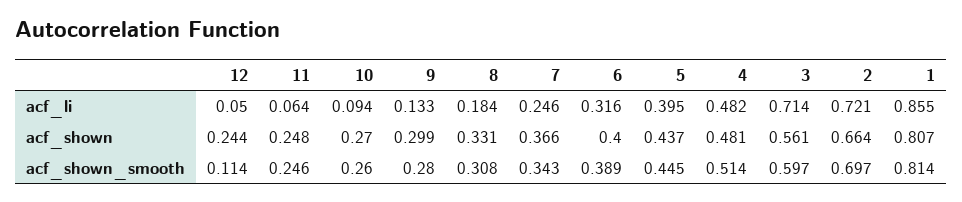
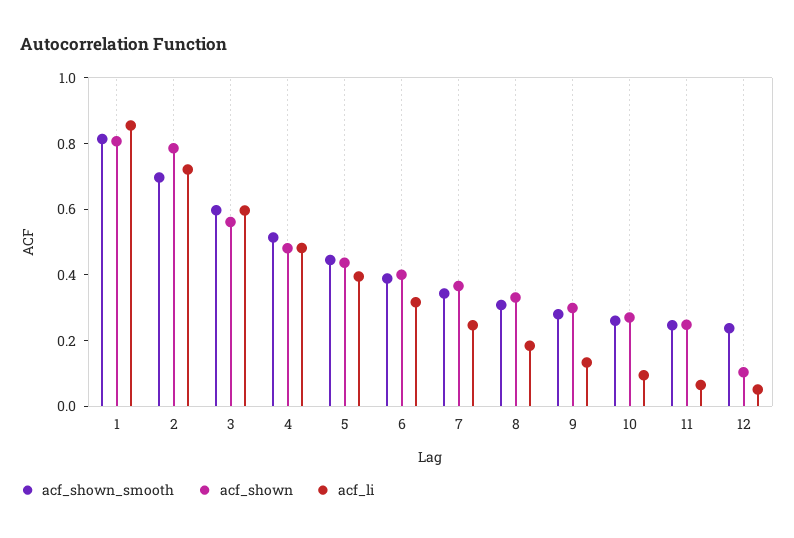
acf_li, 3: 0.714 -> 0.6
acf_shown, 12: 0.244 -> 0.1
acf_shown, 2: 0.664 -> 0.8
acf_shown_smooth, 12: 0.114 -> 0.25

